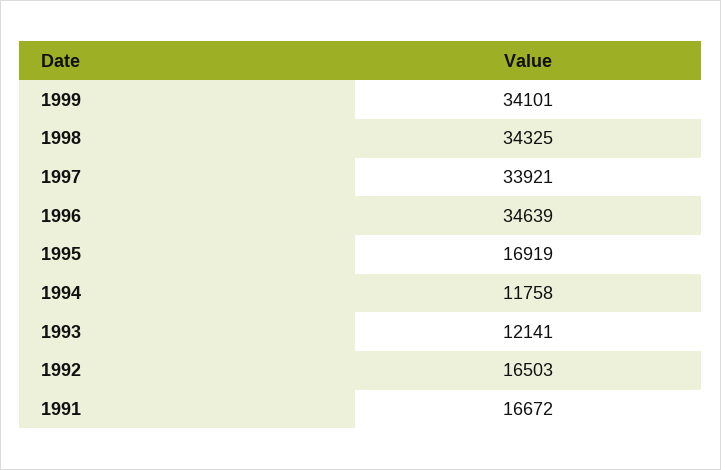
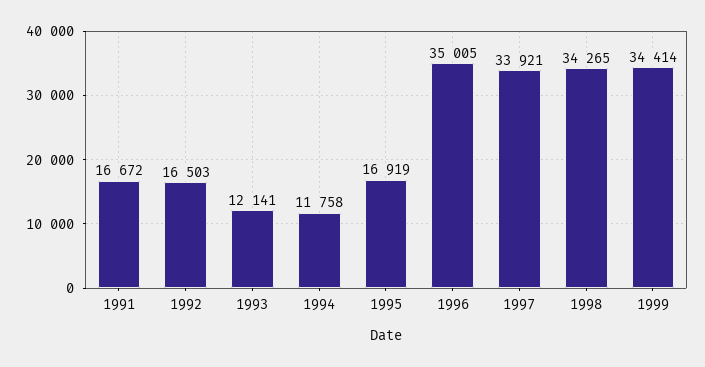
1999: 34101 -> 34414
1998: 34325 -> 34265
1996: 34639 -> 35005

